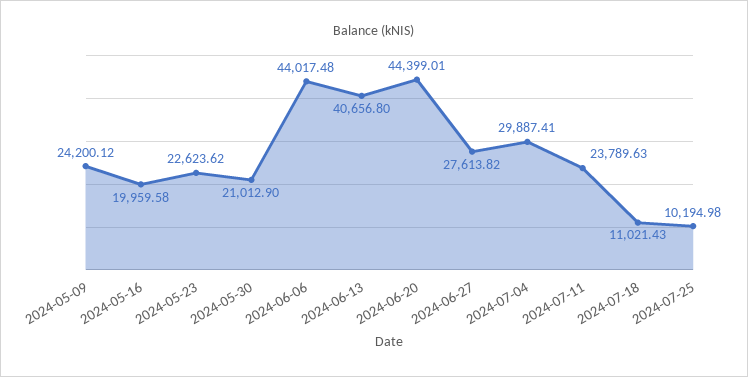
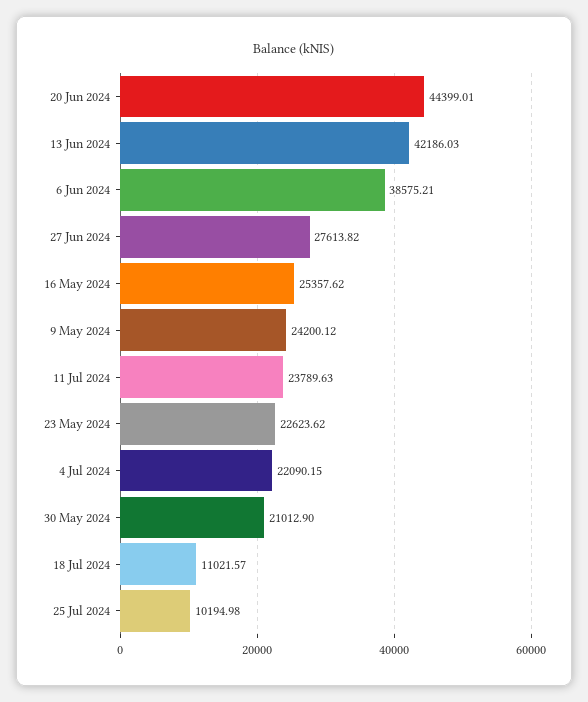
2024-05-16: 19959.58 -> 25357.62
2024-06-06: 44017.48 -> 38575.21
2024-06-13: 40656.8 -> 42186.03
2024-07-04: 29887.41 -> 22090.15
2024-07-18: 11021.43 -> 11021.57

